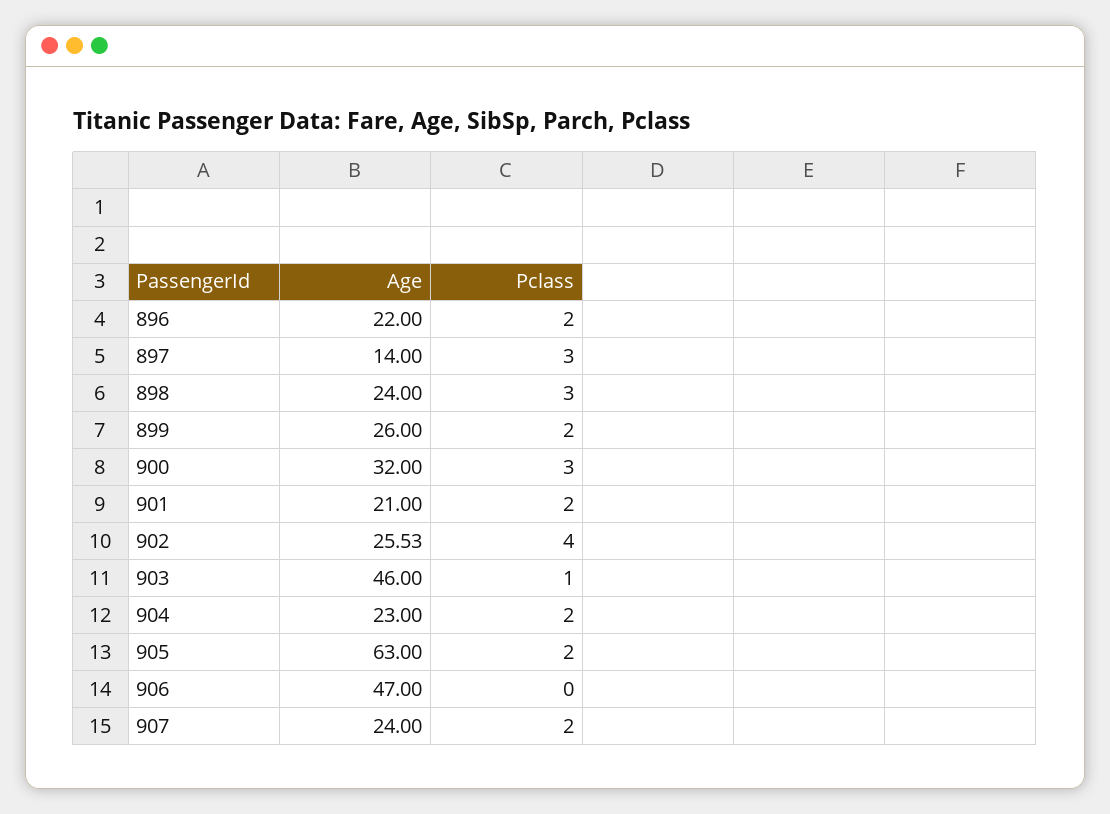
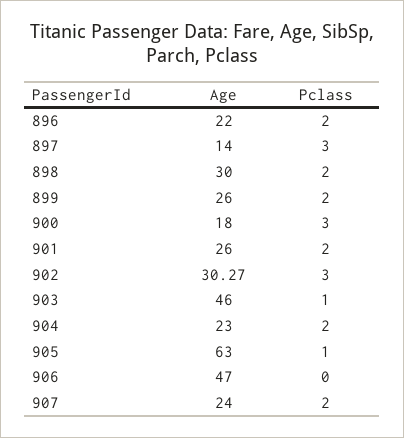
Age, 898: 24 -> 30
Pclass, 898: 3 -> 2
Age, 900: 32 -> 18
Age, 901: 21 -> 26
Age, 902: 25.53 -> 30.27
Pclass, 902: 4 -> 3
Pclass, 905: 2 -> 1

